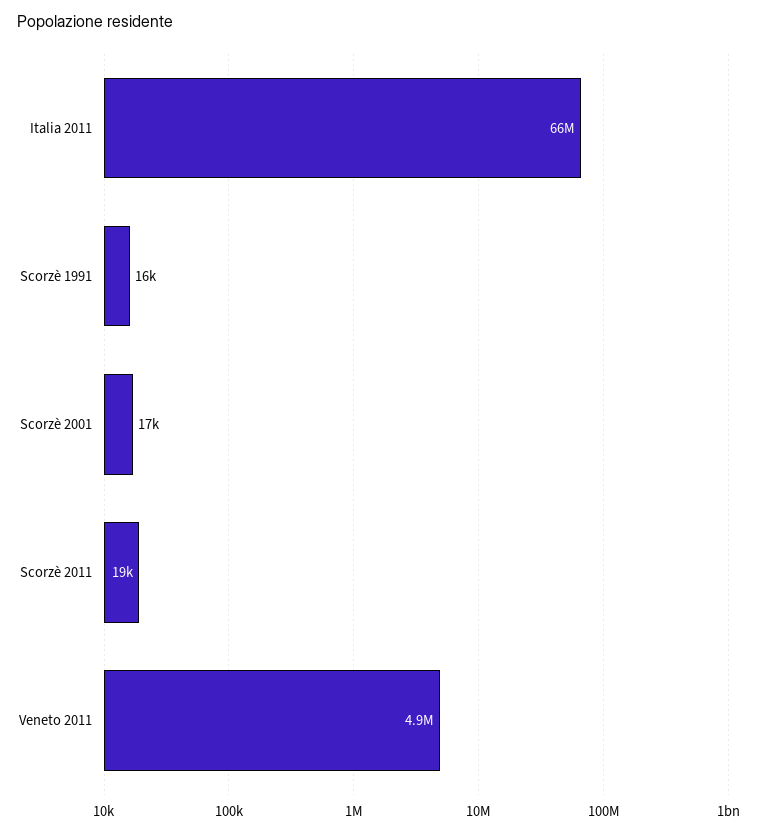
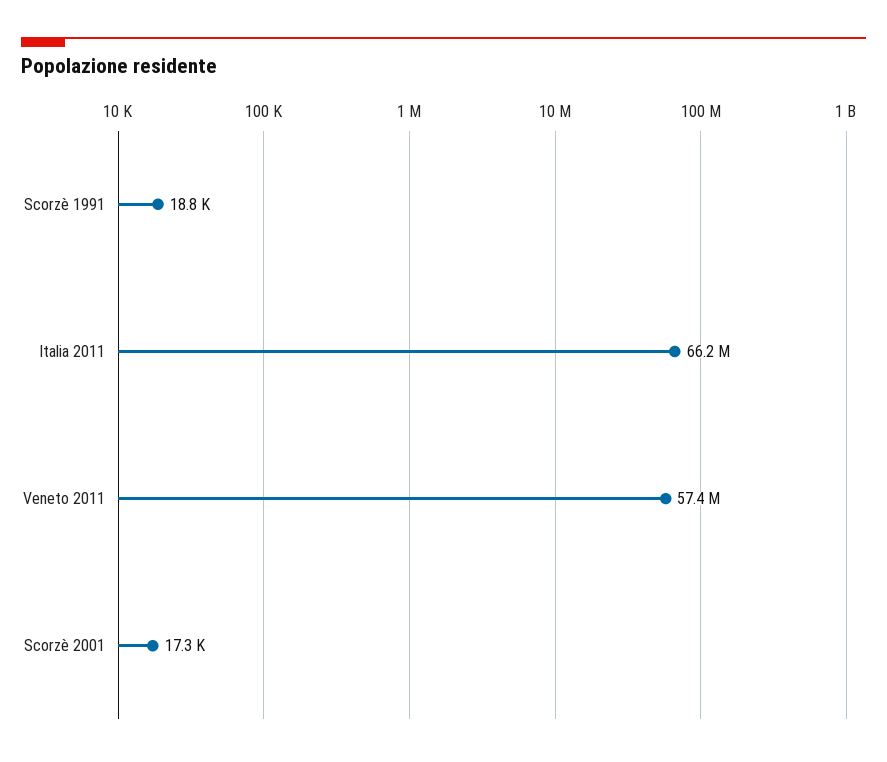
Scorzè 1991: 16000 -> 18800
Scorzè 2011: 19000 -> none
Veneto 2011: 4900000 -> 57400000

